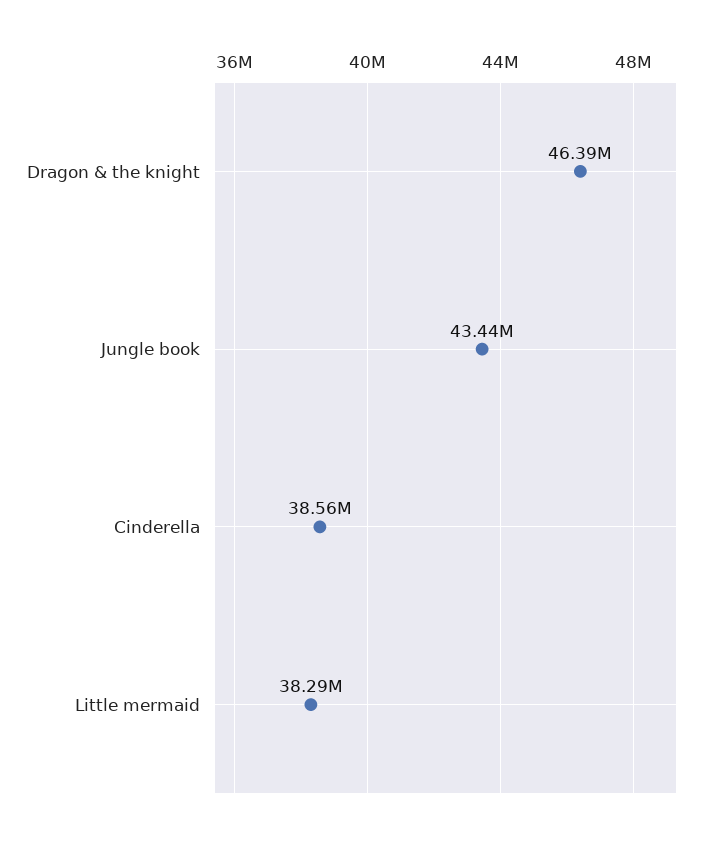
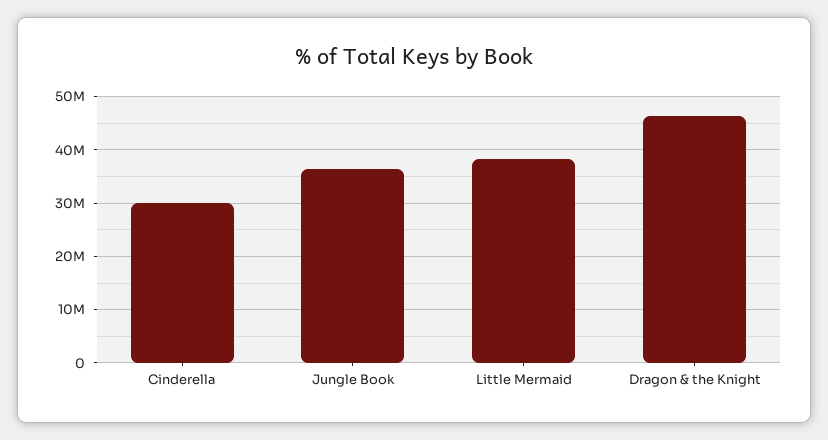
Jungle book: 43440000 -> 36000000
Cinderella: 38560000 -> 30000000

